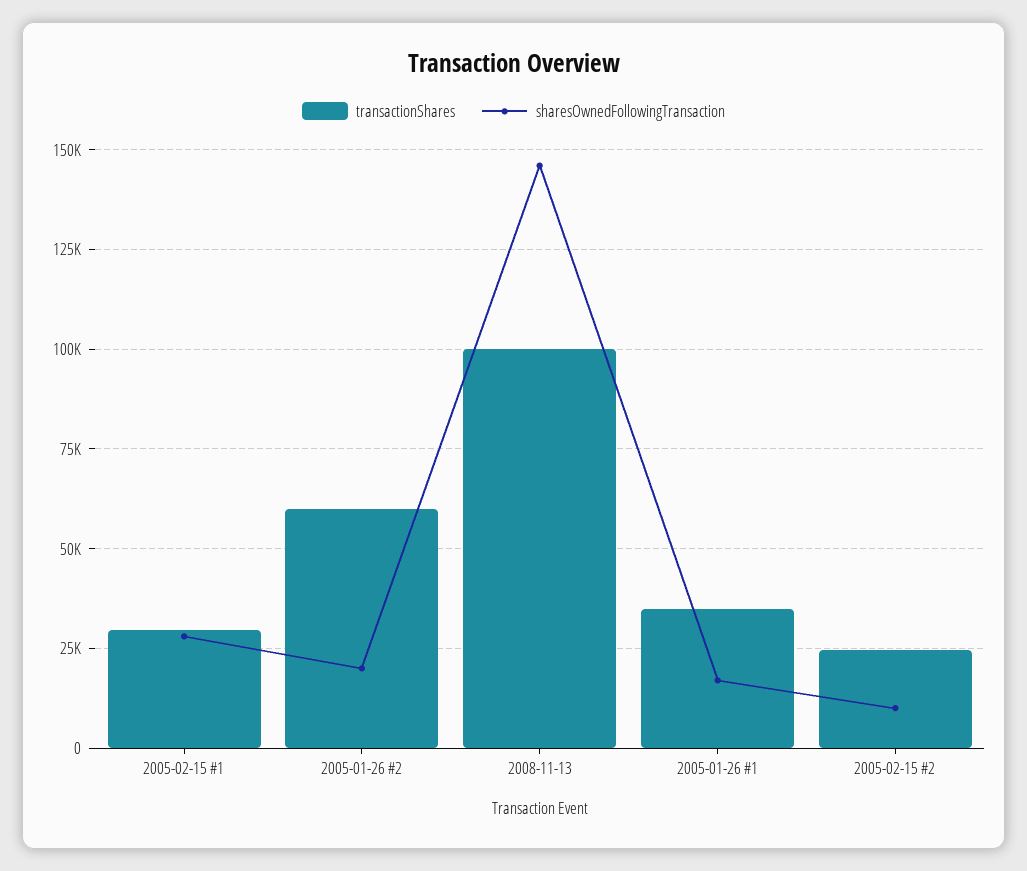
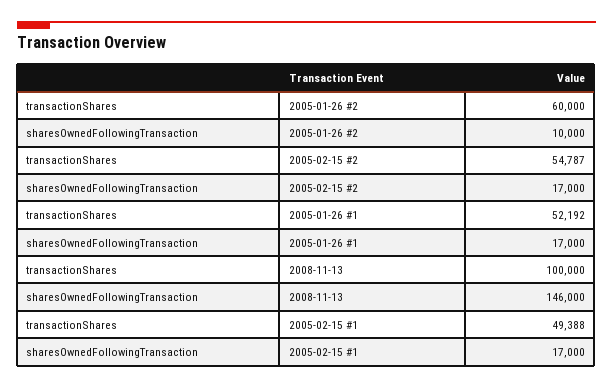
transactionShares, 2005-02-15 #1: 30000 -> 49388
sharesOwnedFollowingTransaction, 2005-02-15 #1: 27500 -> 17000
sharesOwnedFollowingTransaction, 2005-01-26 #2: 20000 -> 10000
transactionShares, 2005-01-26 #1: 35000 -> 52192
transactionShares, 2005-02-15 #2: 25000 -> 54787
sharesOwnedFollowingTransaction, 2005-02-15 #2: 10000 -> 17000

